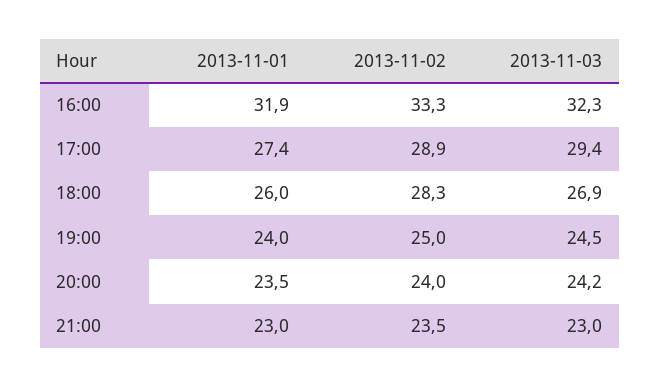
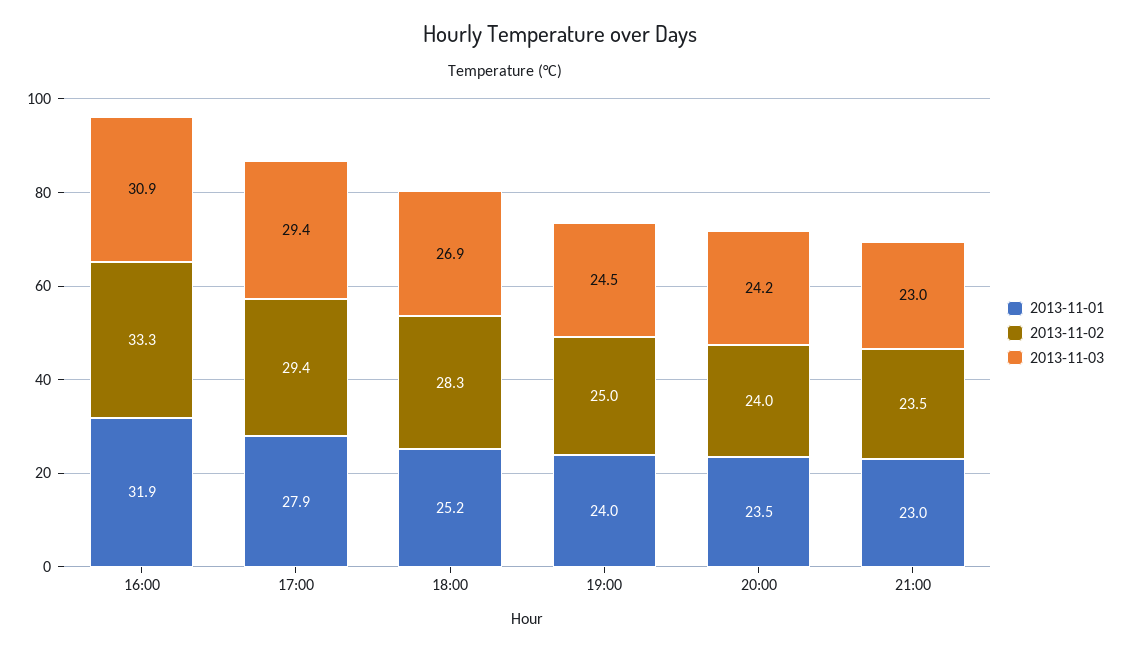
2013-11-03, 16:00: 32.3 -> 30.9
2013-11-01, 17:00: 27.4 -> 27.9
2013-11-02, 17:00: 28.9 -> 29.4
2013-11-01, 18:00: 26 -> 25.2

